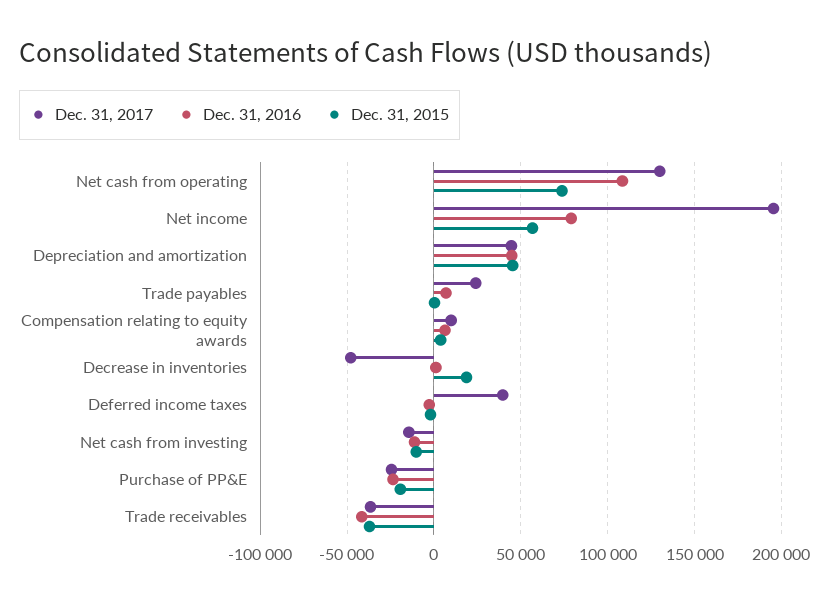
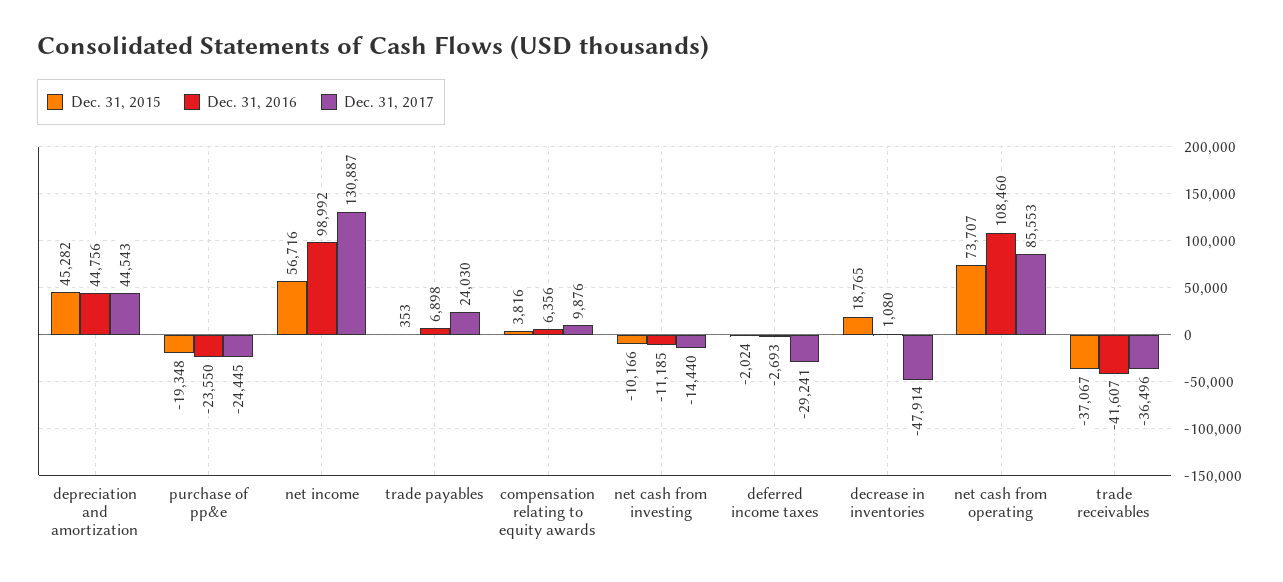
Dec. 31, 2017, Net cash from operating: 130000 -> 85553
Dec. 31, 2017, Net income: 195000 -> 130887
Dec. 31, 2016, Net income: 80000 -> 98992
Dec. 31, 2017, Deferred income taxes: 40000 -> -29241

